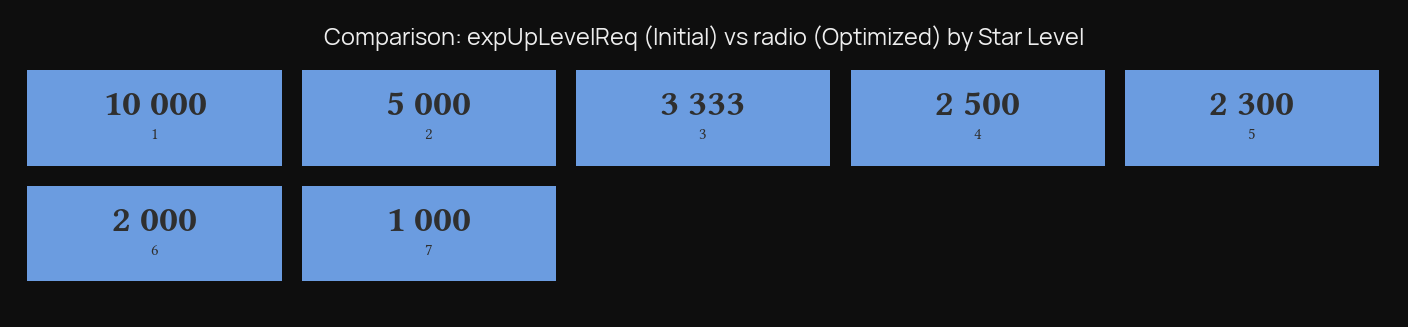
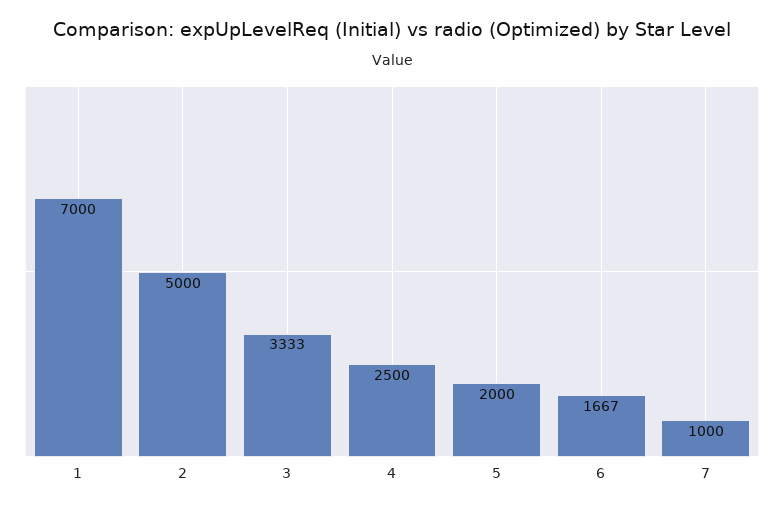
1: 10000 -> 7000
5: 2300 -> 2000
6: 2000 -> 1667

